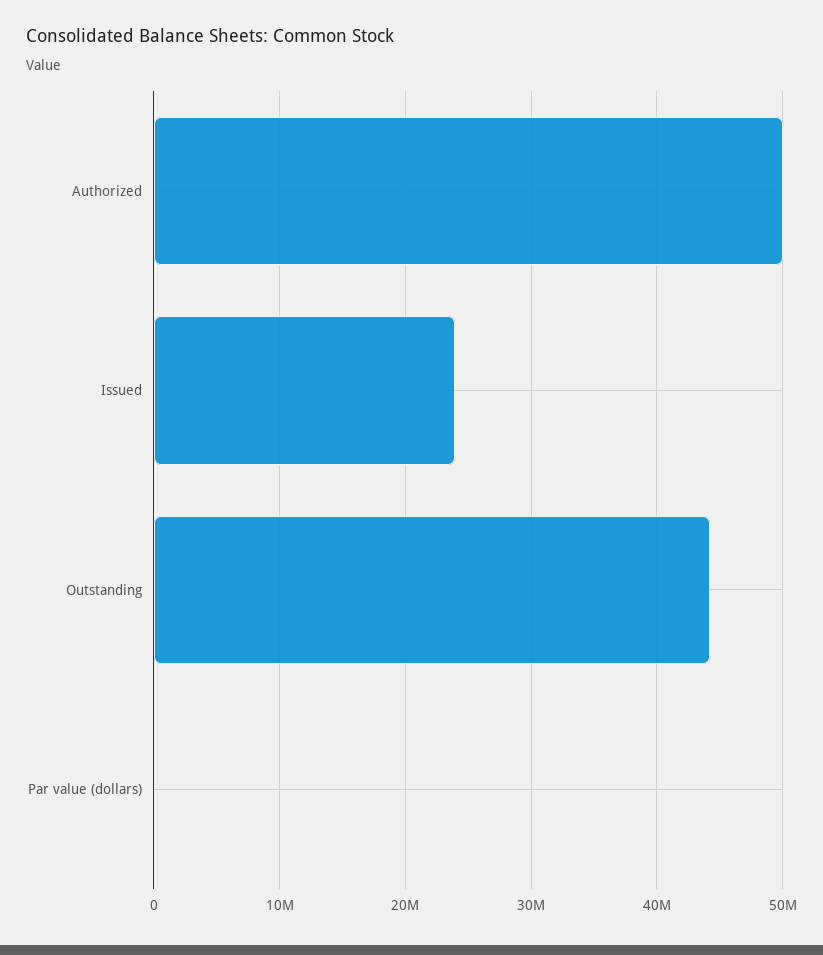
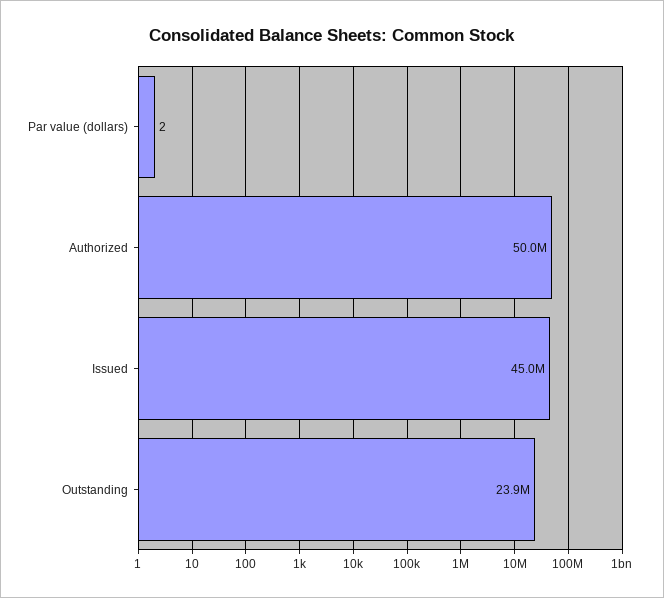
Issued: 24000000 -> 45000000
Outstanding: 44000000 -> 23900000

